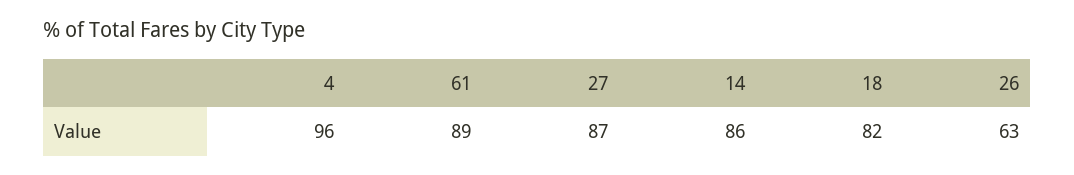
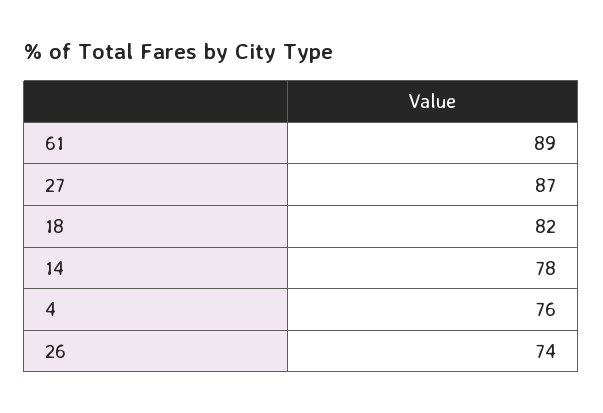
4: 96 -> 76
14: 86 -> 78
26: 63 -> 74

